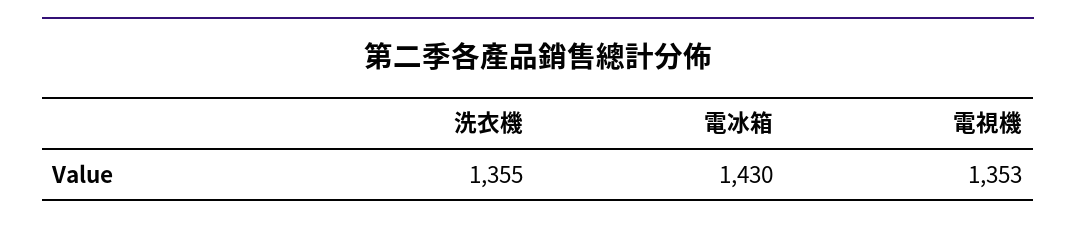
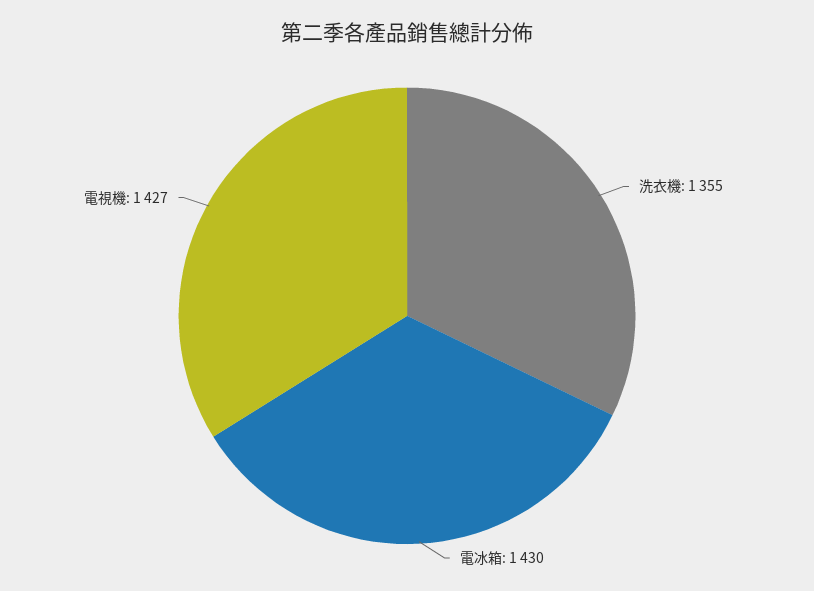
電視機: 1353 -> 1427

